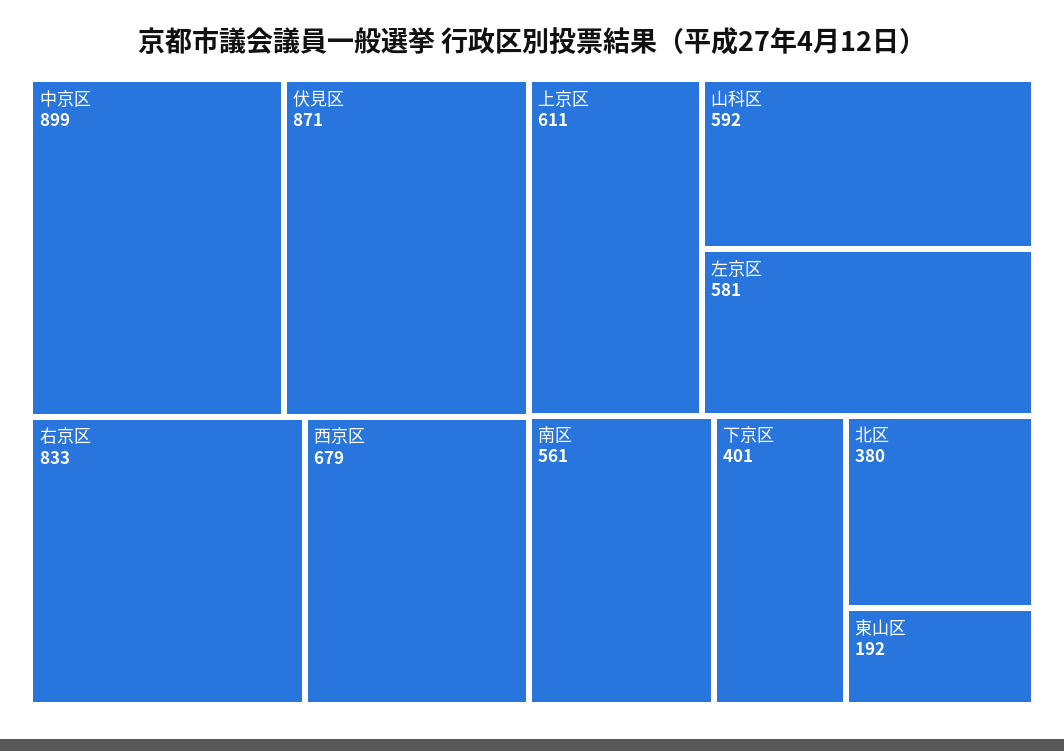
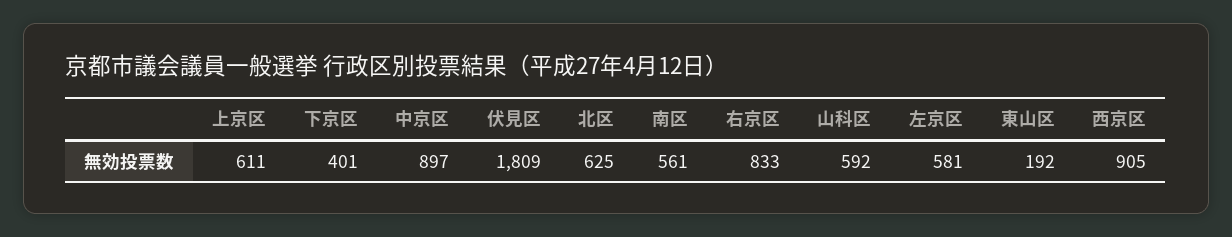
中京区: 899 -> 897
伏見区: 871 -> 1809
西京区: 679 -> 905
北区: 380 -> 625

